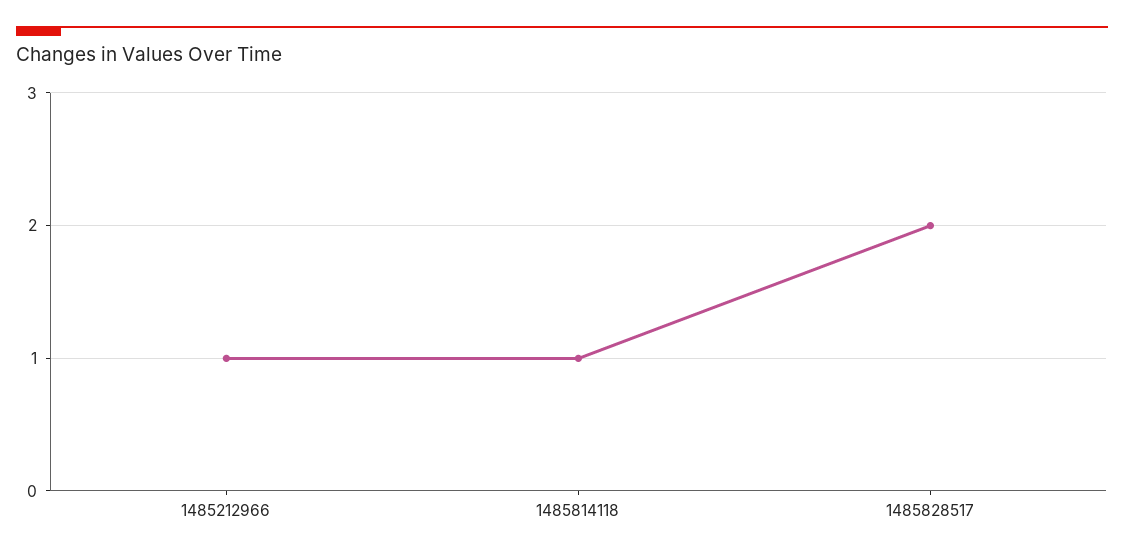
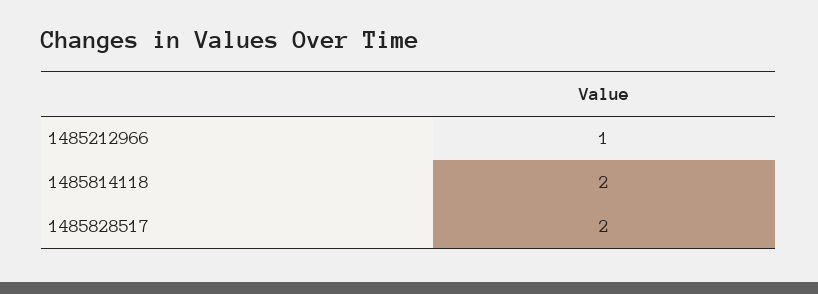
1485814118: 1 -> 2

